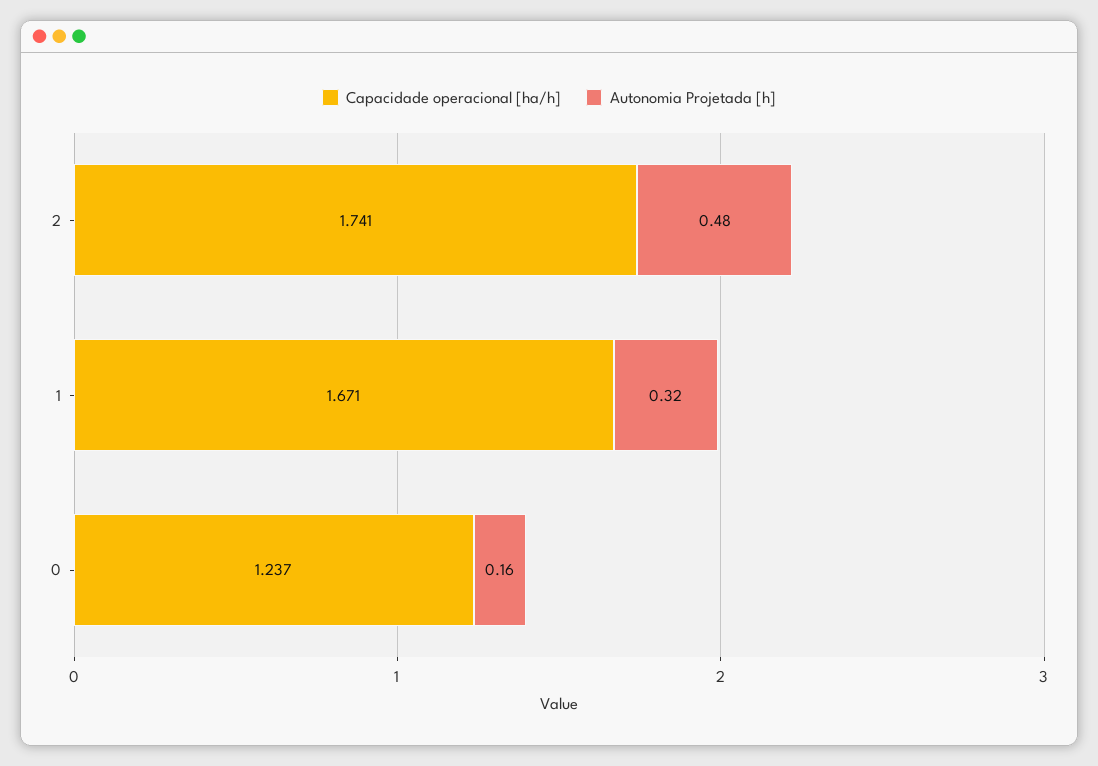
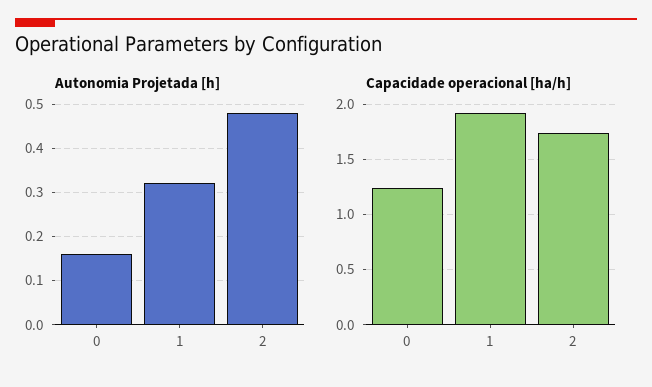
Capacidade operacional [ha/h], 1: 1.671 -> 1.9

